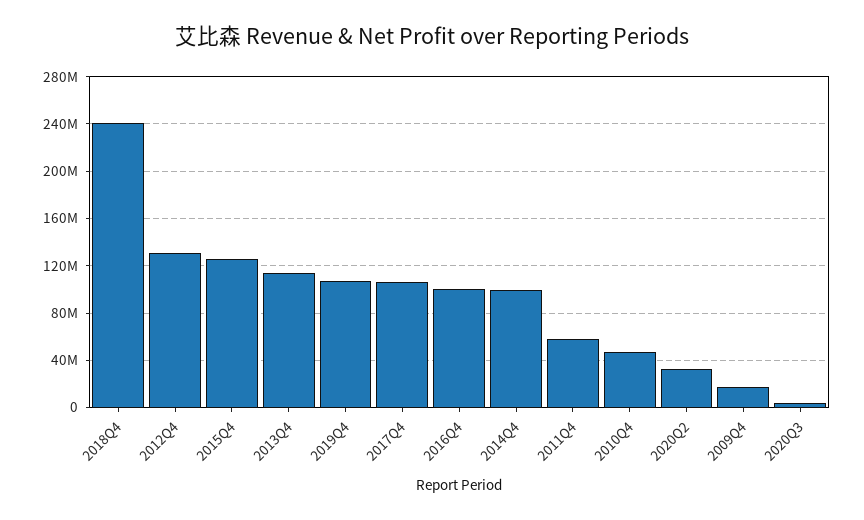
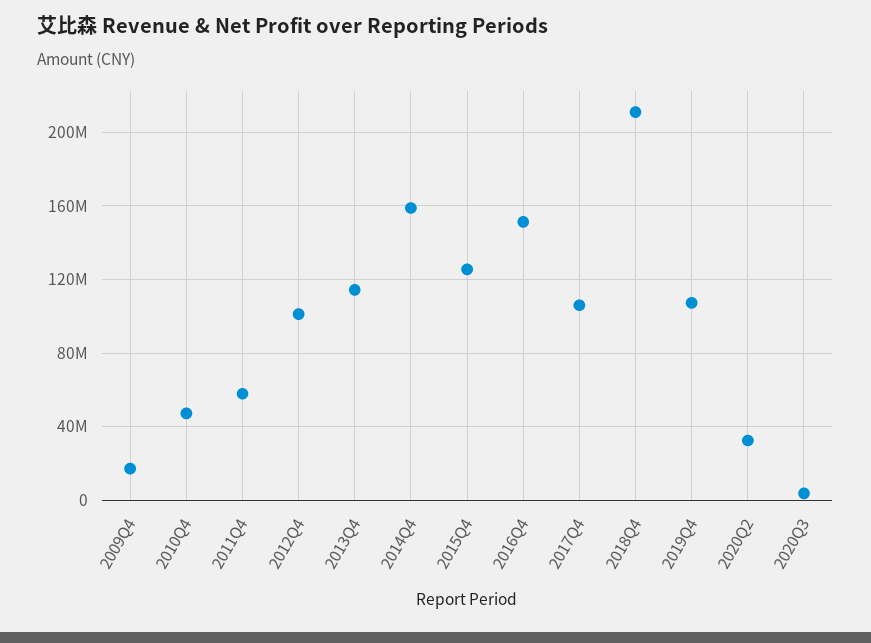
2018Q4: 240000000 -> 210000000
2012Q4: 130000000 -> 100000000
2016Q4: 100000000 -> 150000000
2014Q4: 100000000 -> 160000000

